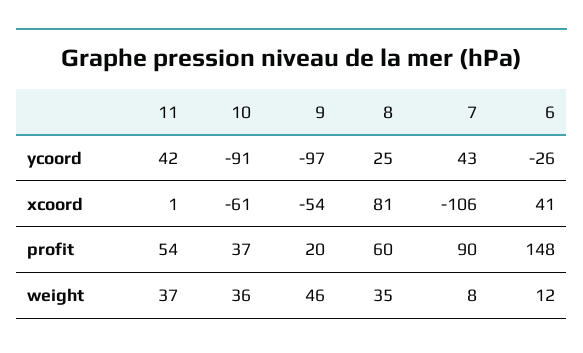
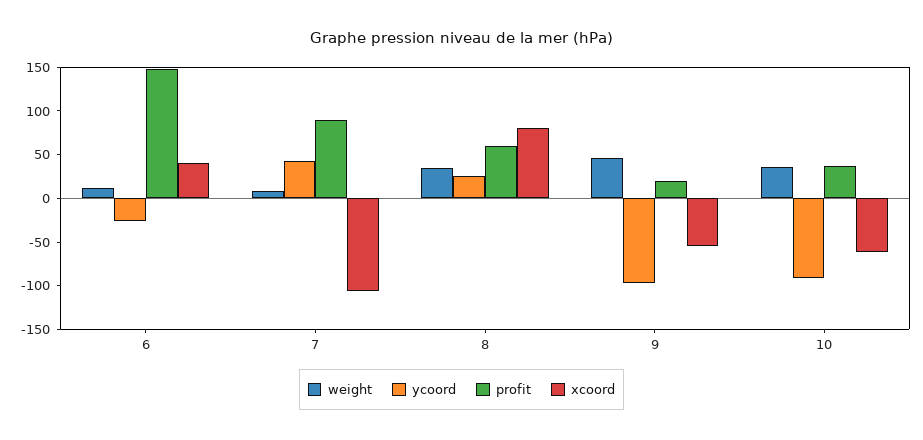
ycoord, 11: 42 -> none
xcoord, 11: 1 -> none
profit, 11: 54 -> none
weight, 11: 37 -> none

